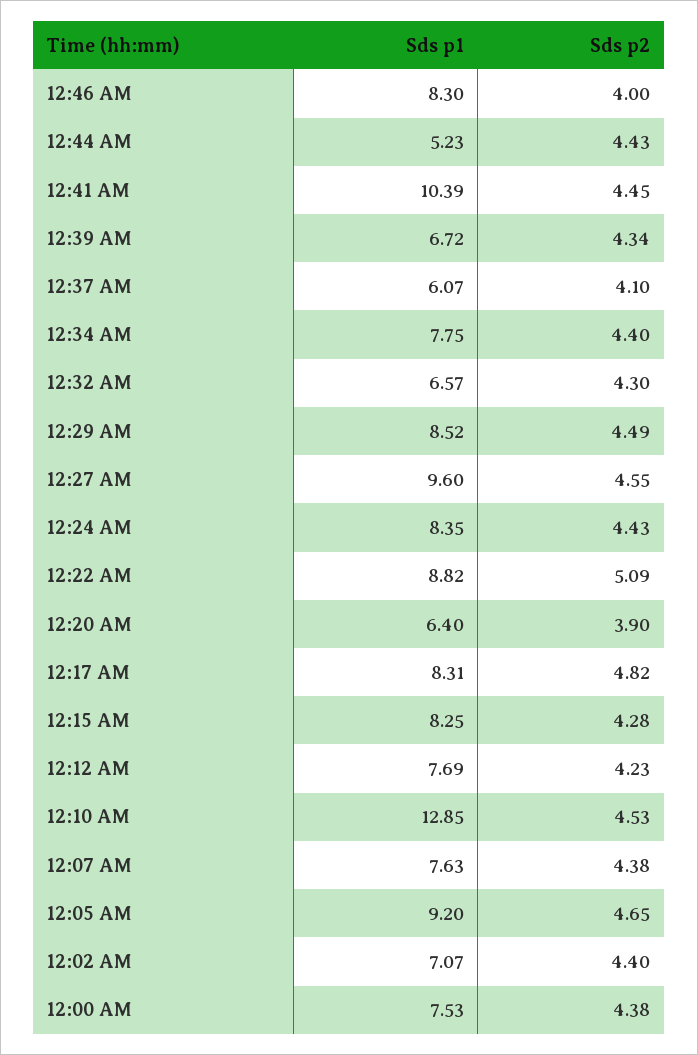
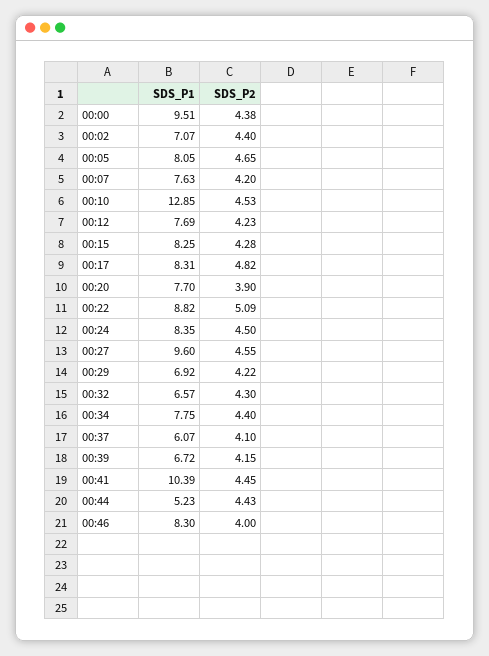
Sds p2, 12:39 AM: 4.34 -> 4.15
Sds p1, 12:29 AM: 8.52 -> 6.92
Sds p2, 12:29 AM: 4.49 -> 4.22
Sds p2, 12:24 AM: 4.43 -> 4.5
Sds p1, 12:20 AM: 6.4 -> 7.7
Sds p2, 12:07 AM: 4.38 -> 4.2
Sds p1, 12:05 AM: 9.2 -> 8.05
Sds p1, 12:00 AM: 7.53 -> 9.51

